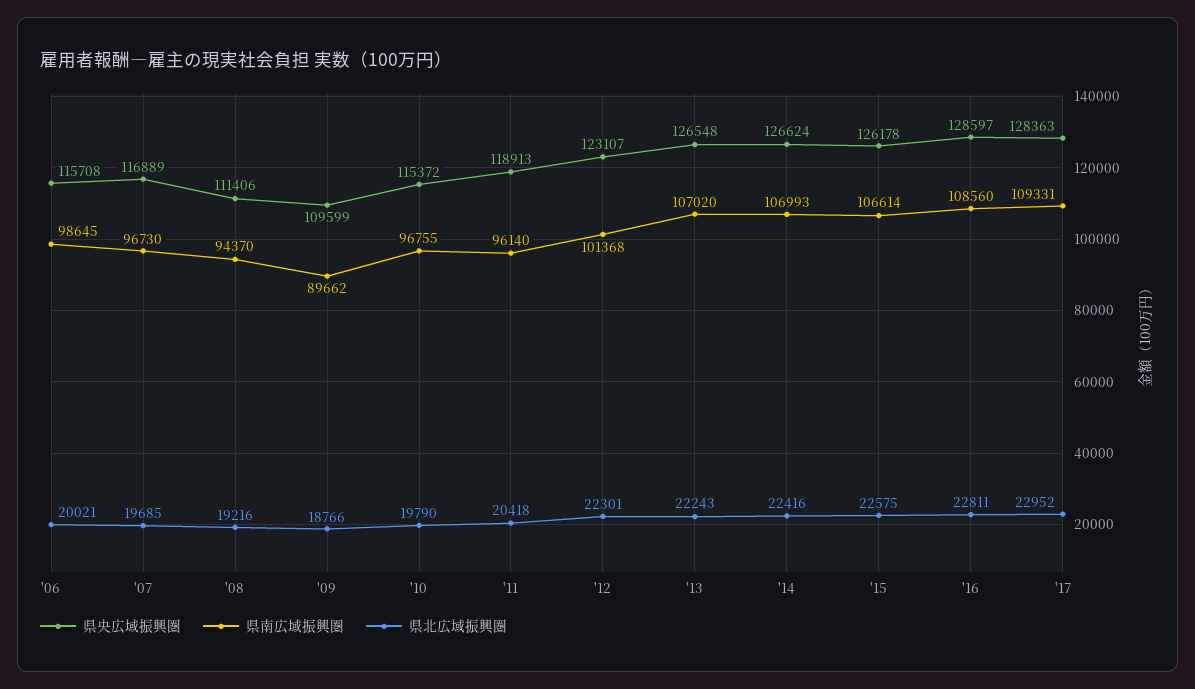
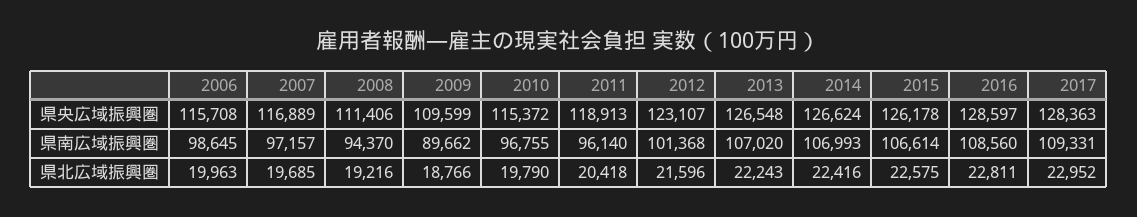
県北広域振興圏, '06: 20021 -> 19963
県南広域振興圏, '07: 96730 -> 97157
県北広域振興圏, '12: 22301 -> 21596

